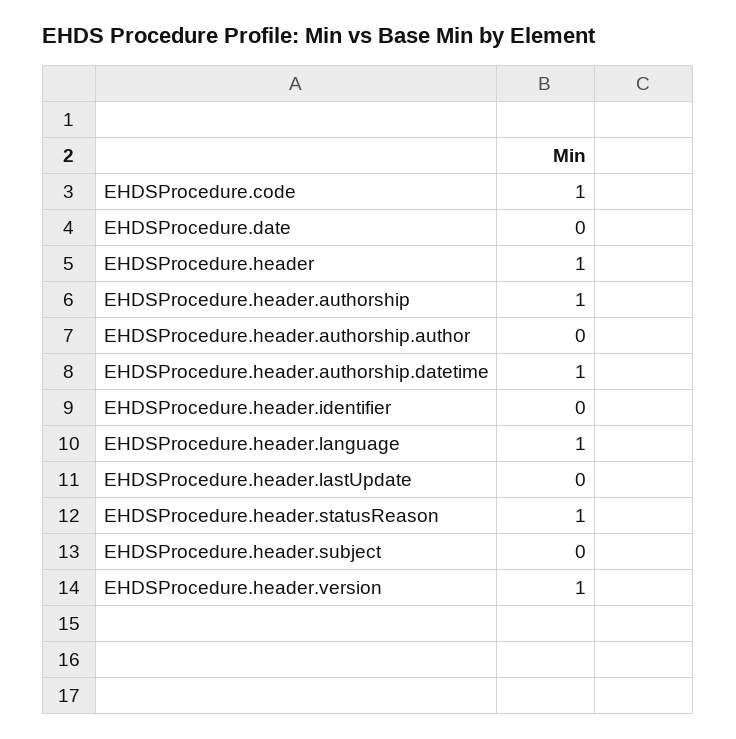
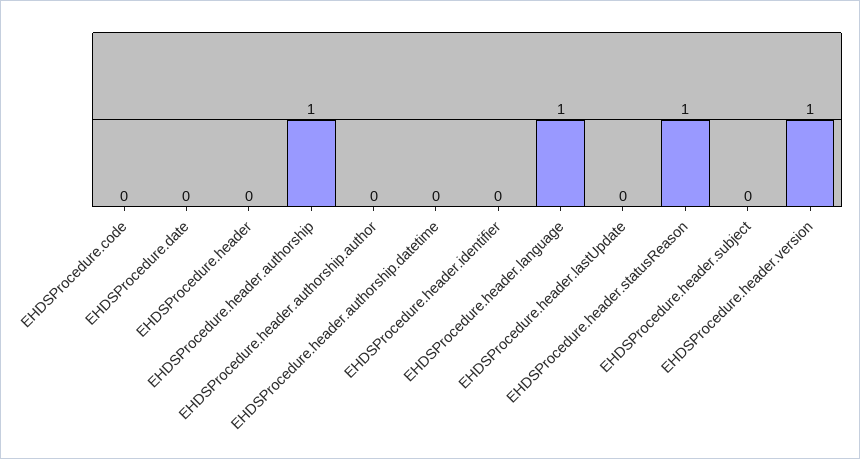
EHDSProcedure.code: 1 -> 0
EHDSProcedure.header: 1 -> 0
EHDSProcedure.header.authorship.datetime: 1 -> 0

